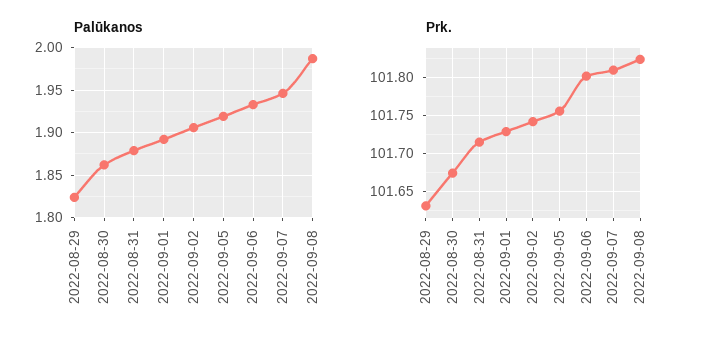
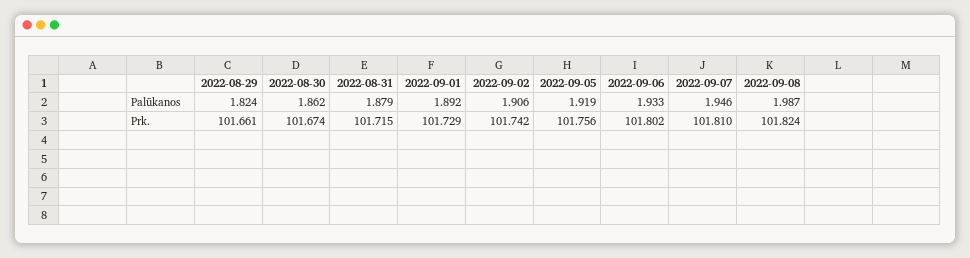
Prk., 2022-08-29: 101.63 -> 101.661

